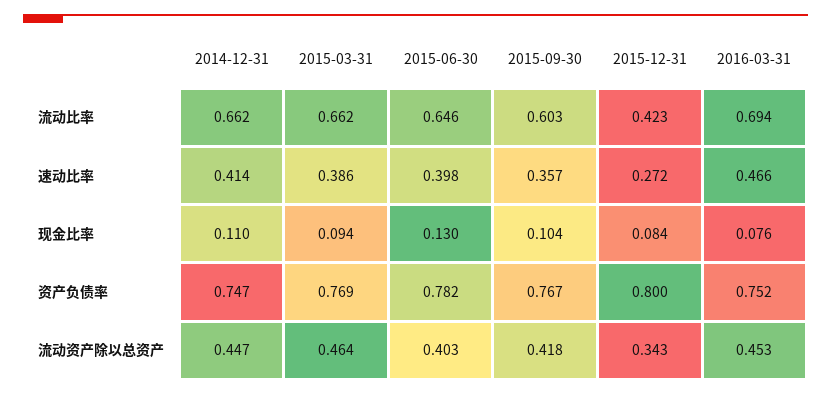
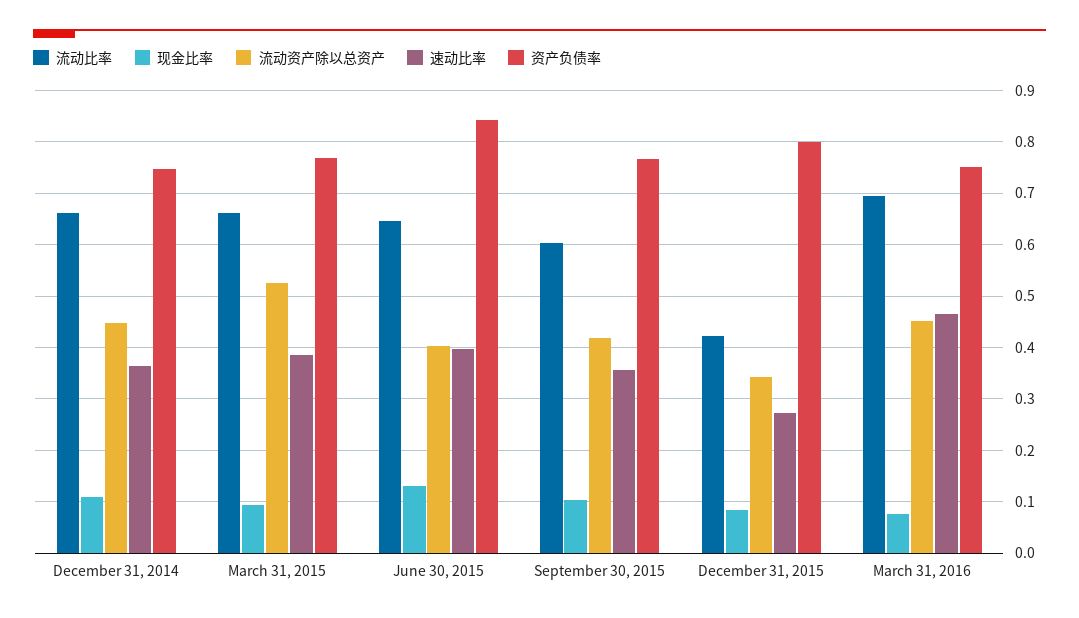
速动比率, 2014-12-31: 0.414 -> 0.36
资产负债率, 2015-06-30: 0.782 -> 0.84
流动资产除以总资产, 2015-03-31: 0.464 -> 0.52

